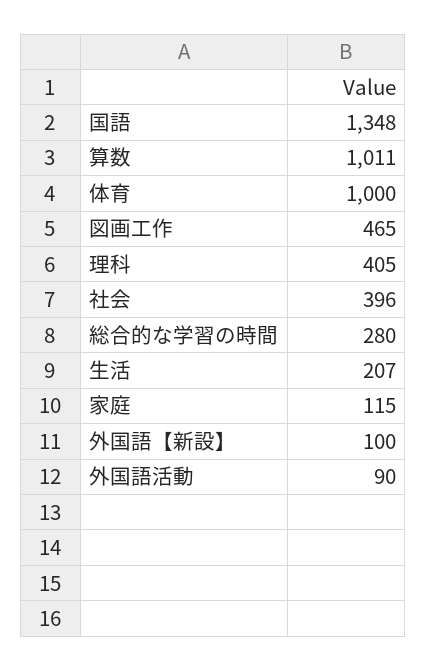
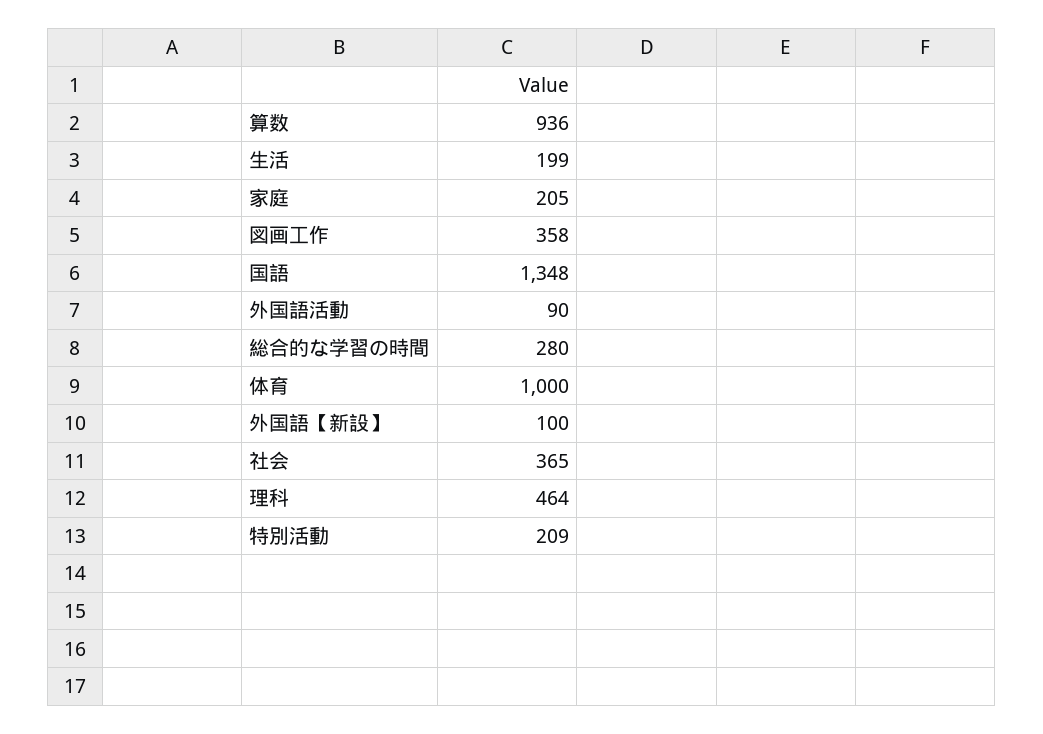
算数: 1011 -> 936
図画工作: 465 -> 358
理科: 405 -> 464
社会: 396 -> 365
生活: 207 -> 199
家庭: 115 -> 205
特別活動: none -> 209

